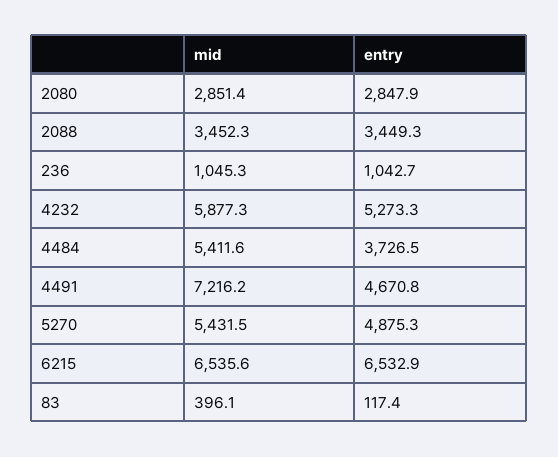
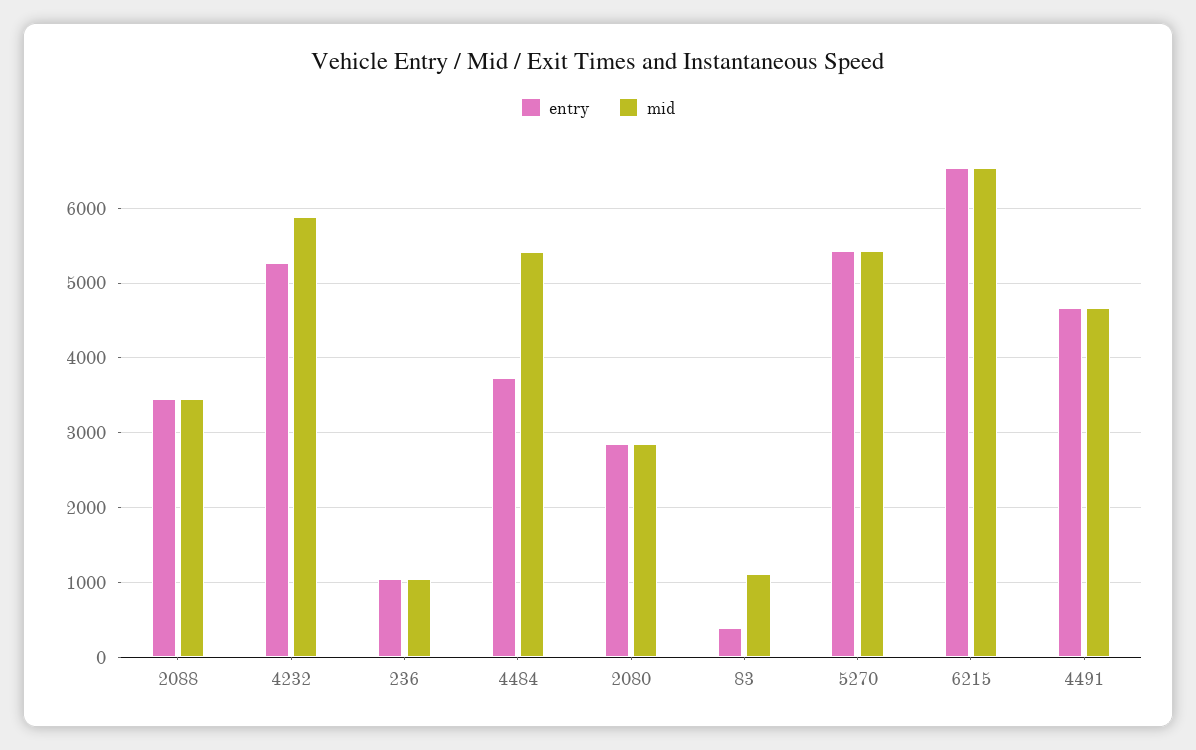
mid, 4491: 7216.2 -> 4700
entry, 5270: 4875.3 -> 5400
mid, 83: 396.1 -> 1100
entry, 83: 117.4 -> 400

